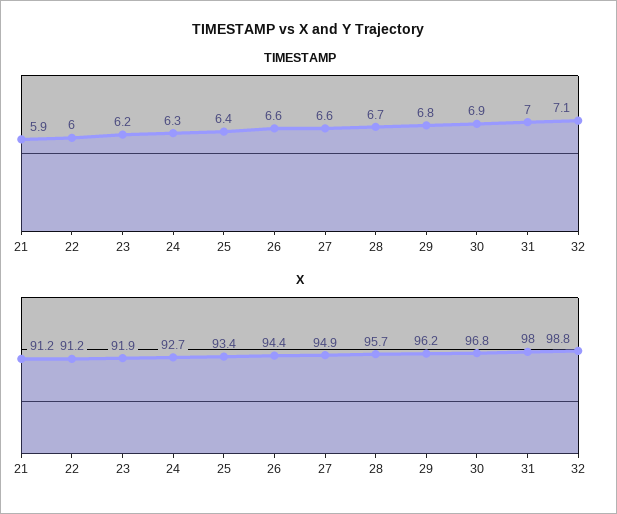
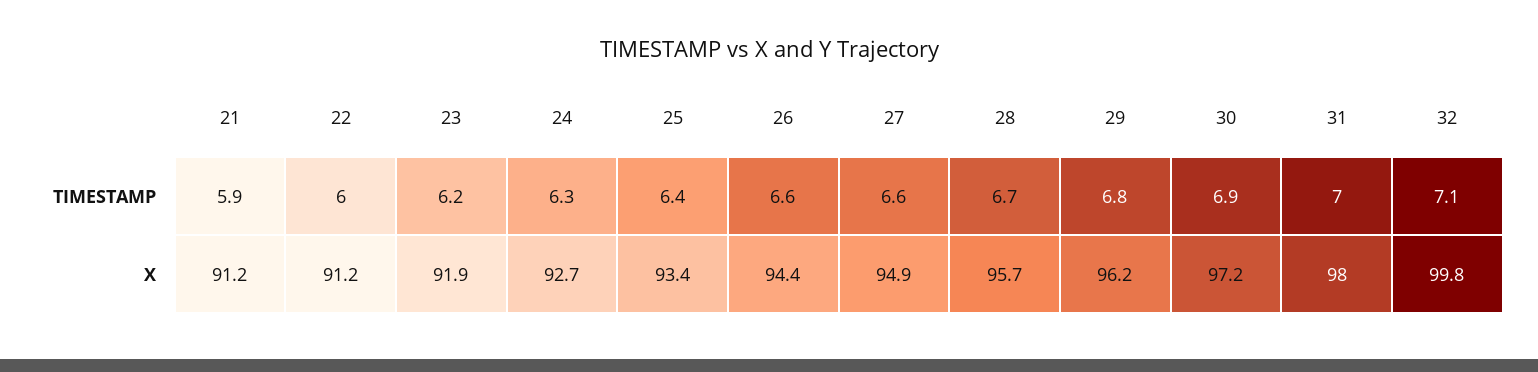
X, 30: 96.8 -> 97.2
X, 32: 98.8 -> 99.8

